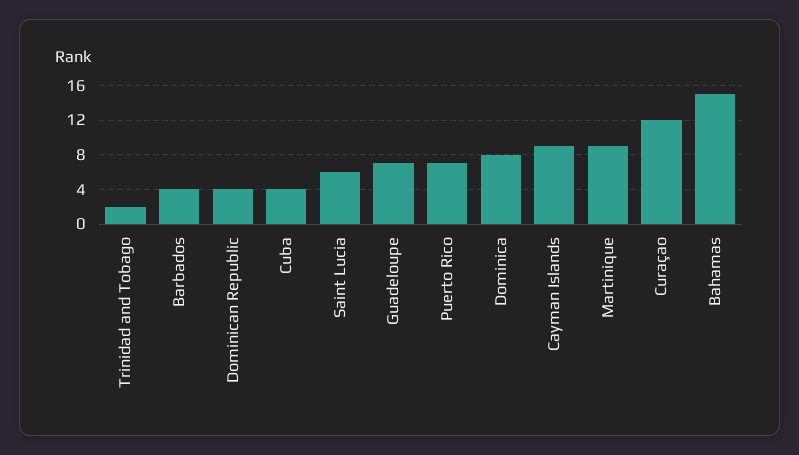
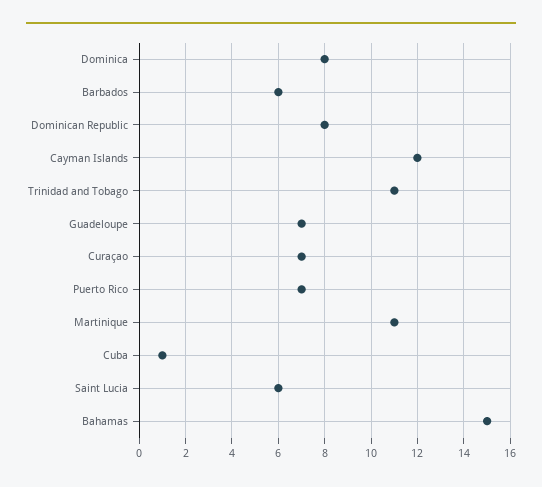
Trinidad and Tobago: 2 -> 11
Barbados: 4 -> 6
Dominican Republic: 4 -> 8
Cuba: 4 -> 1
Cayman Islands: 9 -> 12
Martinique: 9 -> 11
Curaçao: 12 -> 7

